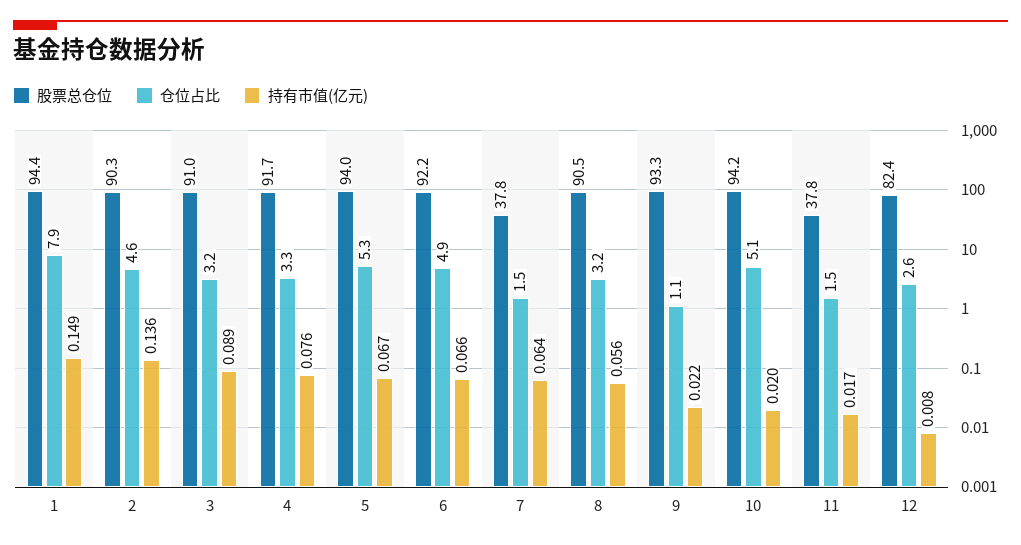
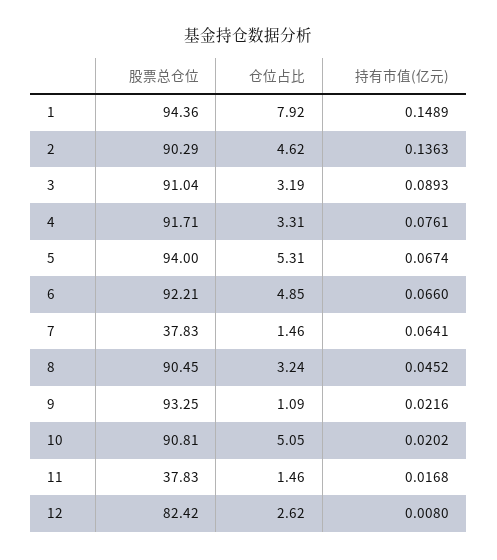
持有市值(亿元), 8: 0.056 -> 0.0452
股票总仓位, 10: 94.2 -> 90.81

